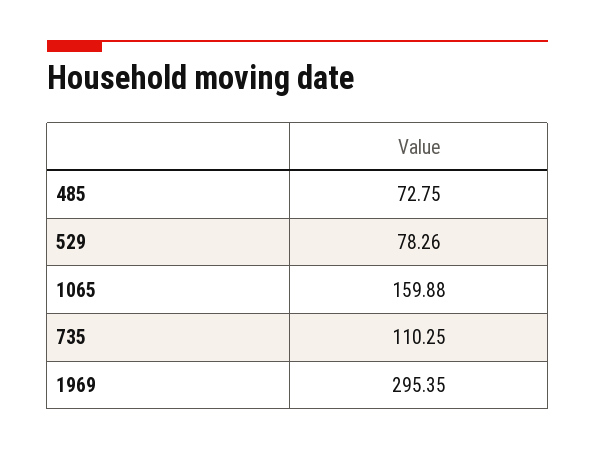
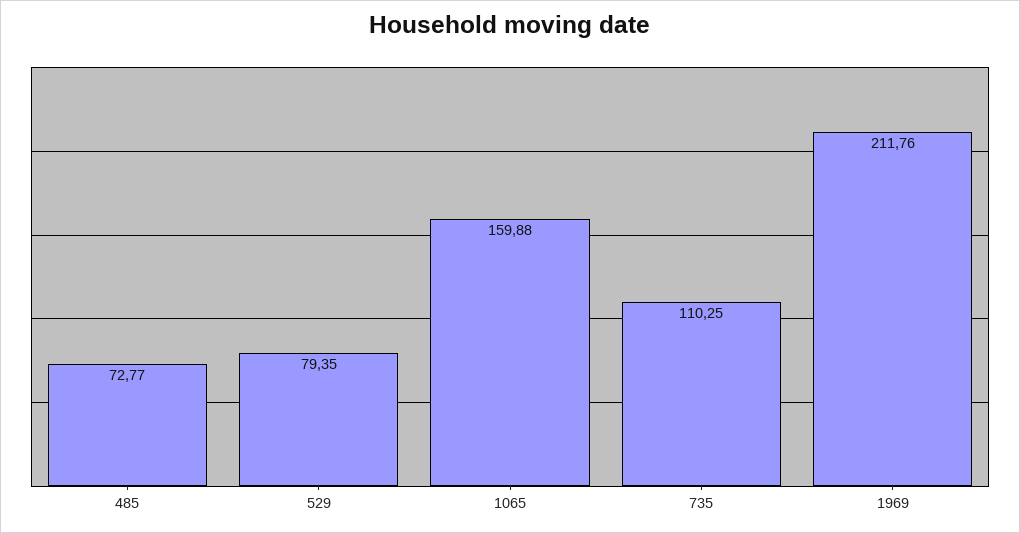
485: 72.75 -> 72.77
529: 78.26 -> 79.35
1969: 295.35 -> 211.76

